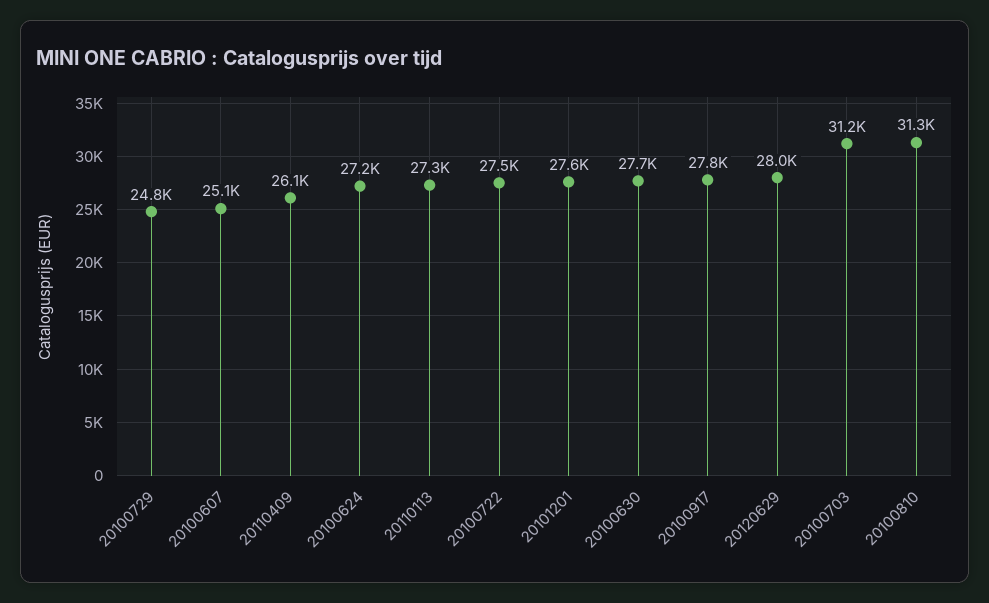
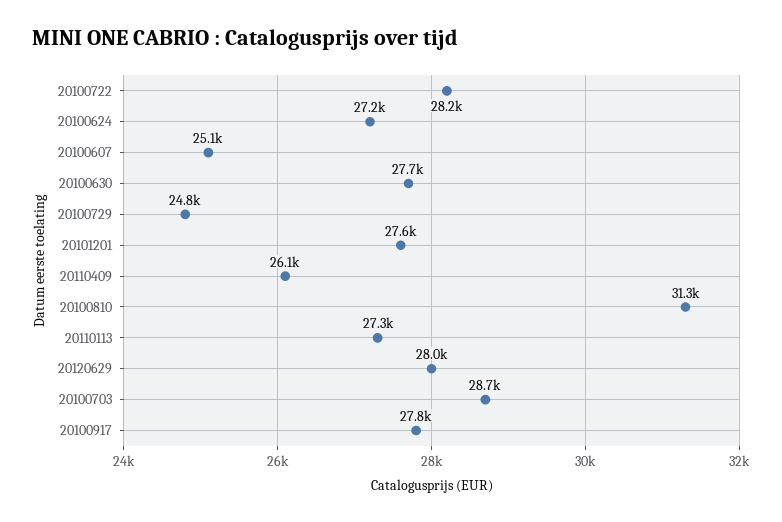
20100722: 27500 -> 28200
20100703: 31200 -> 28700

